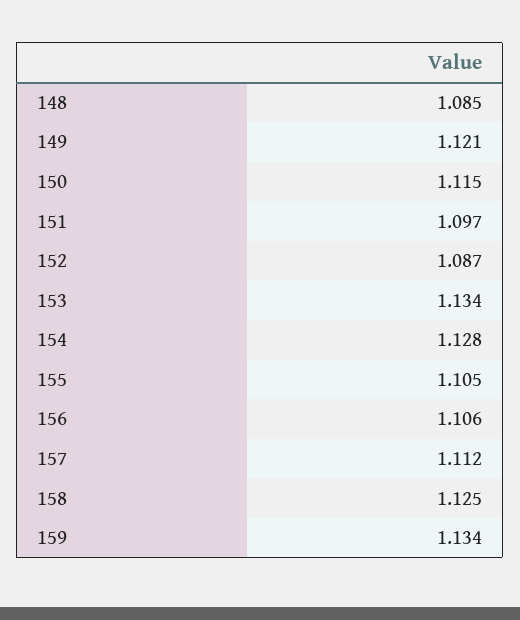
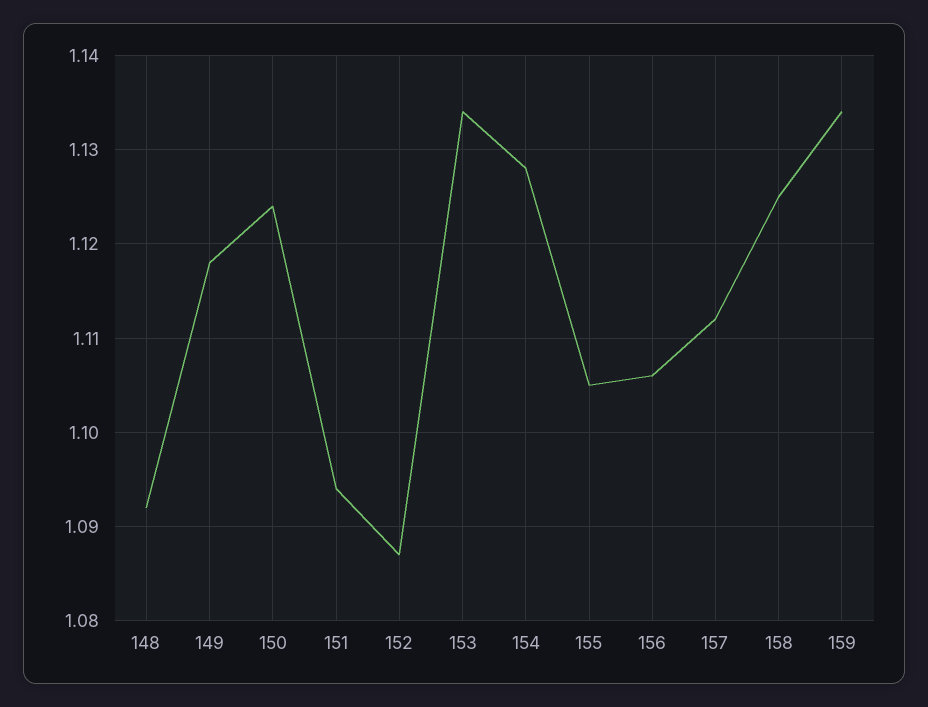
148: 1.085 -> 1.092
149: 1.121 -> 1.118
150: 1.115 -> 1.124
151: 1.097 -> 1.094

